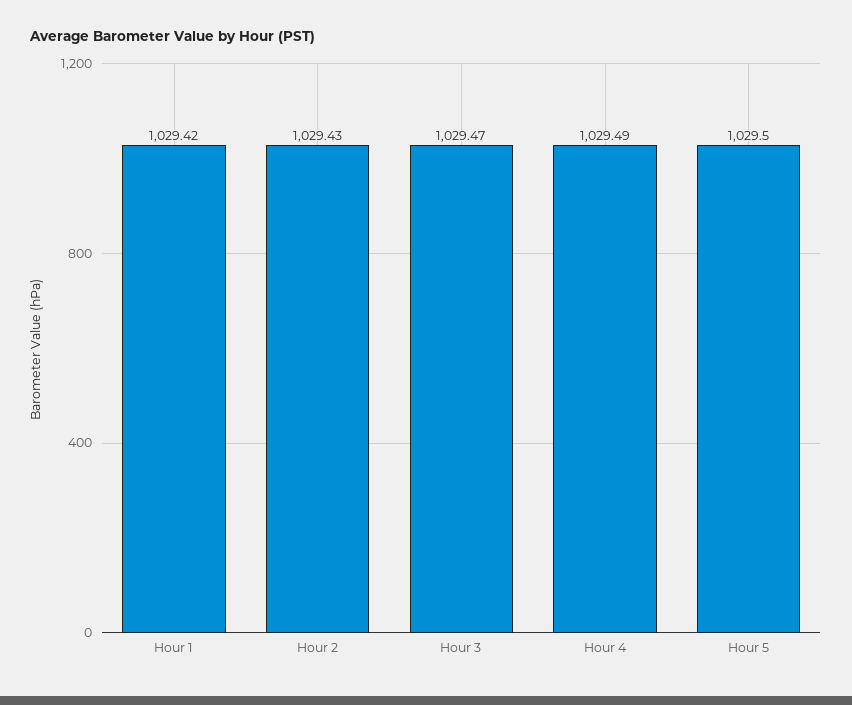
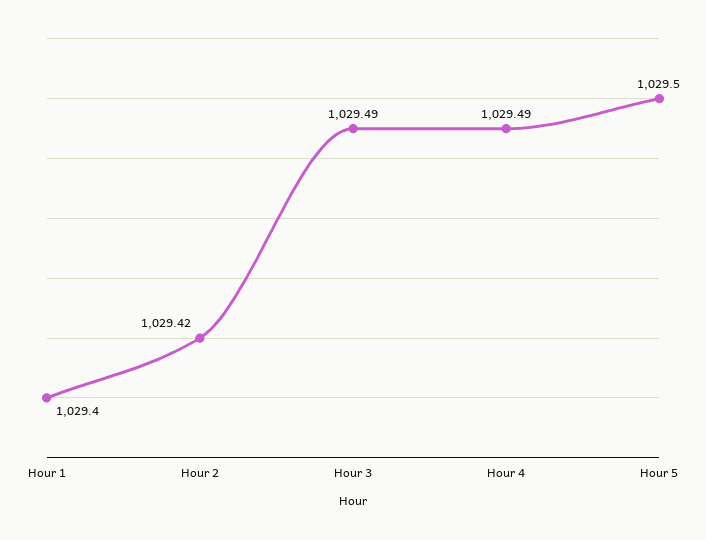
Hour 1: 1029.42 -> 1029.4
Hour 2: 1029.43 -> 1029.42
Hour 3: 1029.47 -> 1029.49

